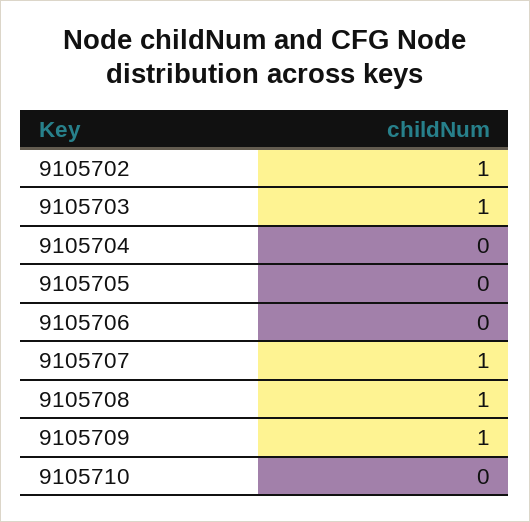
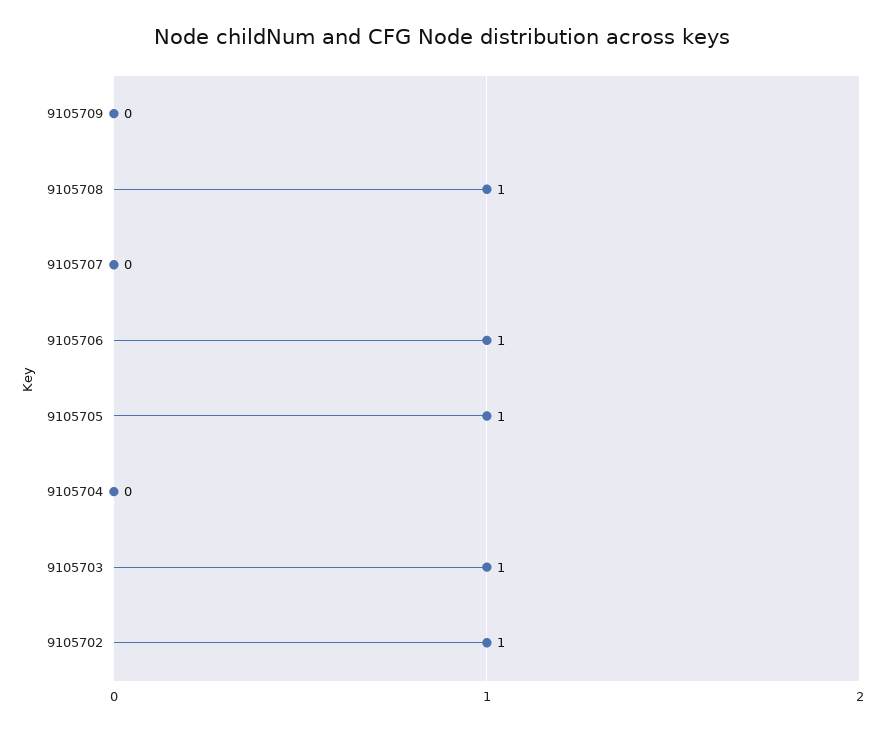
9105705: 0 -> 1
9105706: 0 -> 1
9105707: 1 -> 0
9105709: 1 -> 0
9105710: 0 -> none

